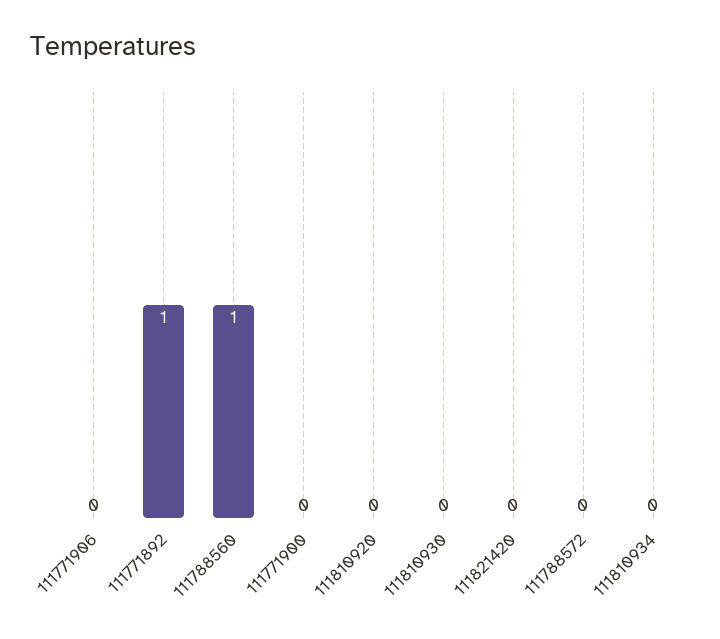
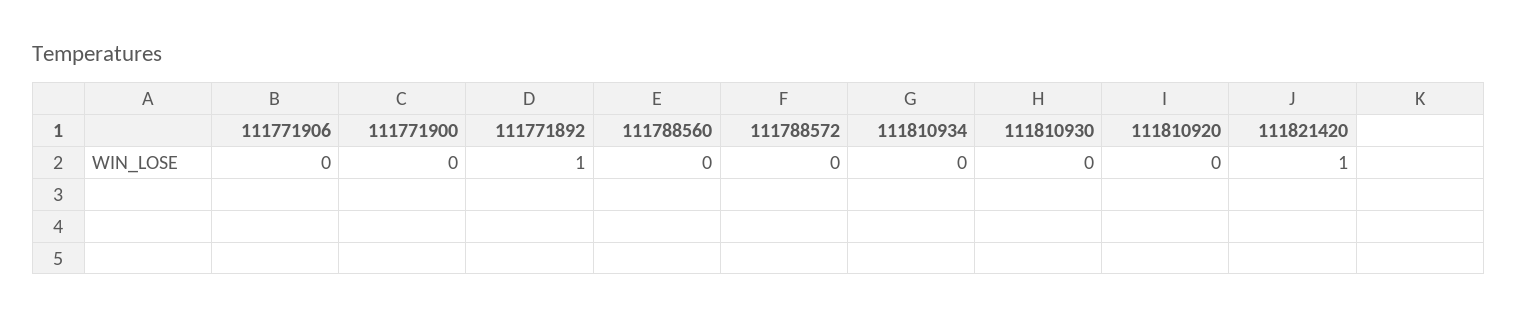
111788560: 1 -> 0
111821420: 0 -> 1

